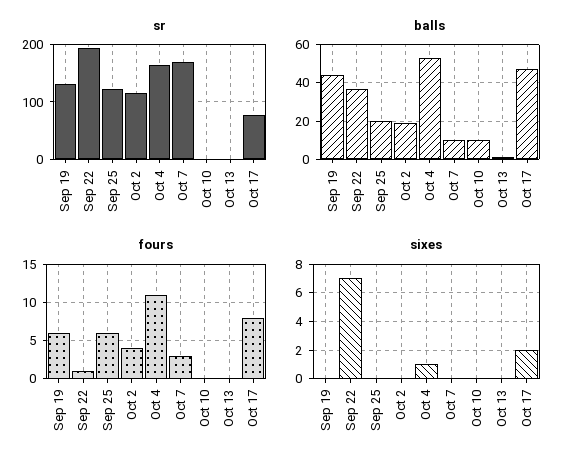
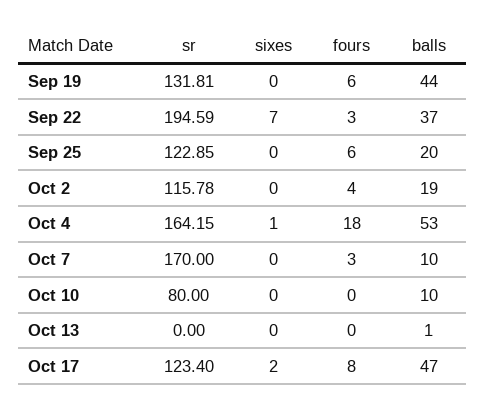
sr, Oct 10: 0 -> 80
sr, Oct 17: 80 -> 123.4
fours, Sep 22: 1 -> 3
fours, Oct 4: 11 -> 18

